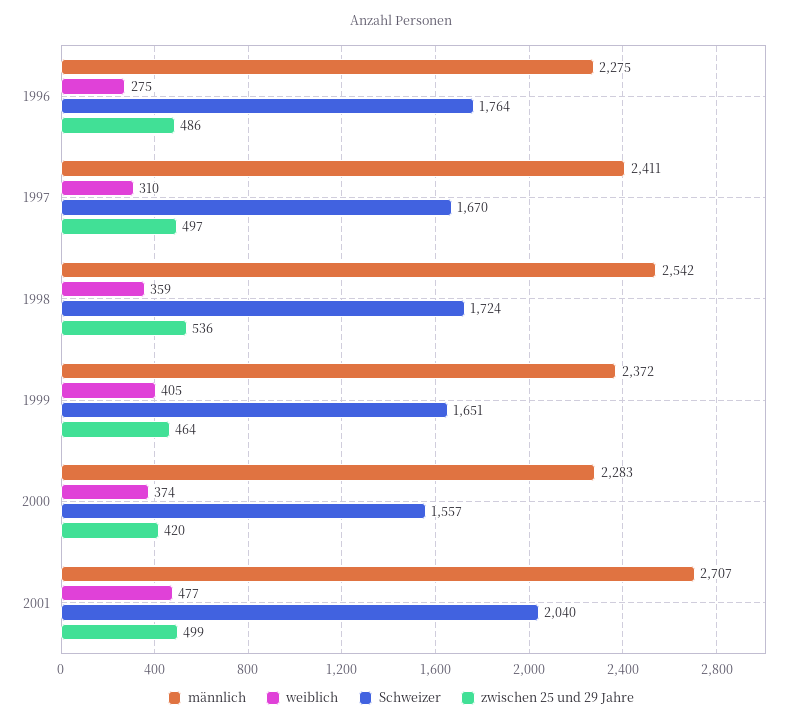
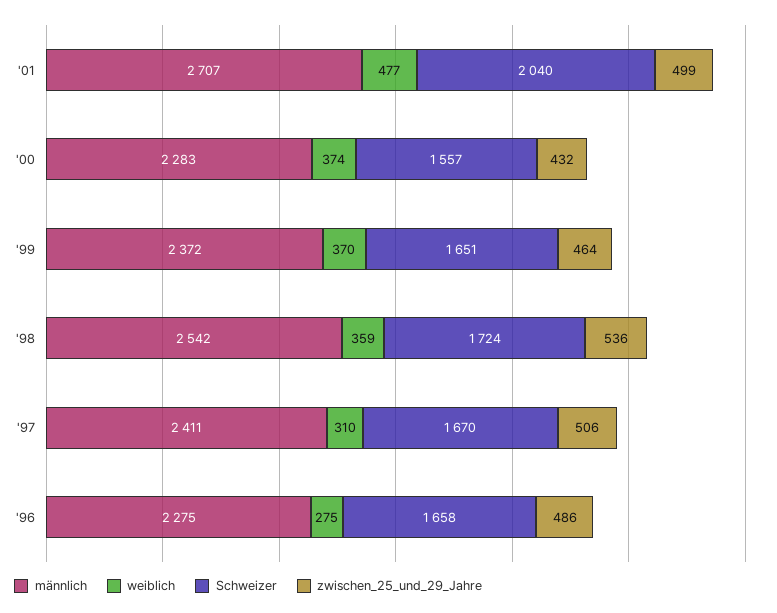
Schweizer, 1996: 1764 -> 1658
zwischen 25 und 29 Jahre, 1997: 497 -> 506
weiblich, 1999: 405 -> 370
zwischen 25 und 29 Jahre, 2000: 420 -> 432

